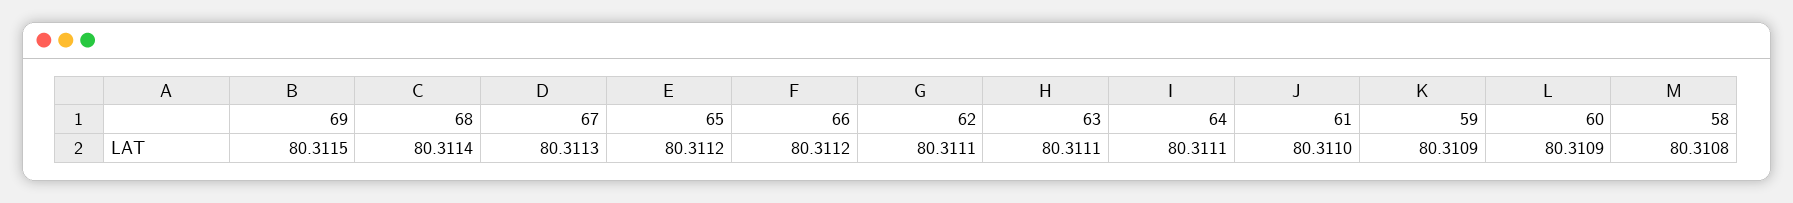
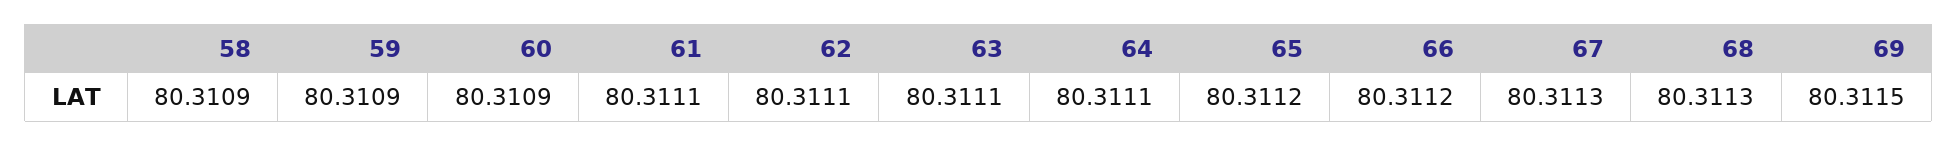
68: 80.3114 -> 80.3113
61: 80.311 -> 80.3111
58: 80.3108 -> 80.3109

